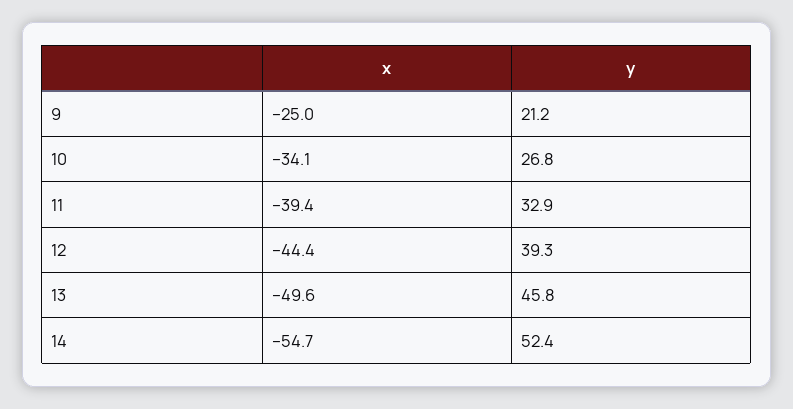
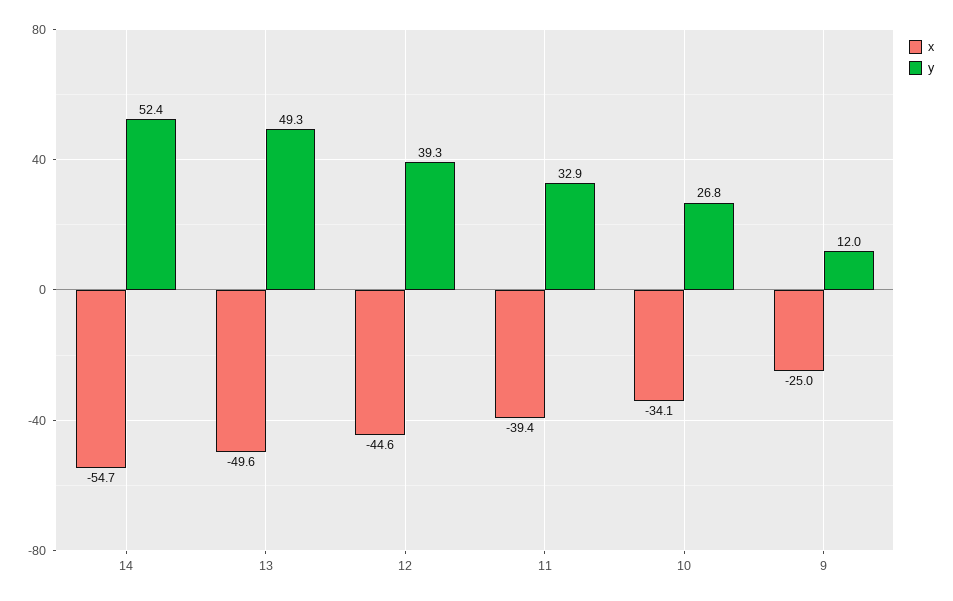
y, 9: 21.2 -> 12
x, 12: -44.4 -> -44.6
y, 13: 45.8 -> 49.3

